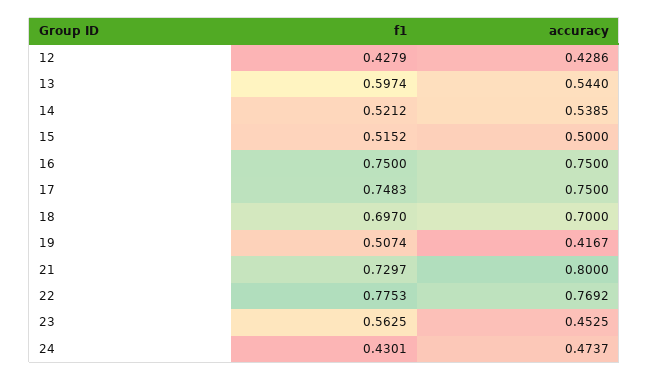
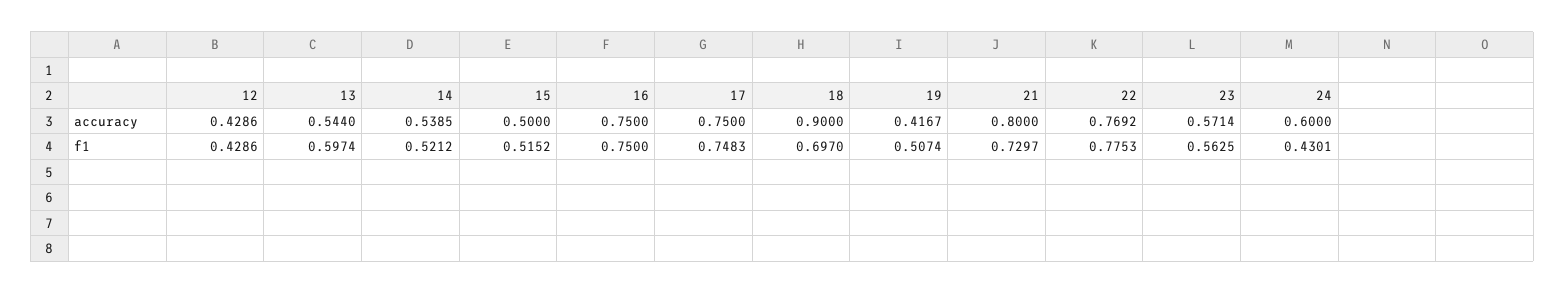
f1, 12: 0.4279 -> 0.4286
accuracy, 18: 0.7 -> 0.9
accuracy, 23: 0.4525 -> 0.5714
accuracy, 24: 0.4737 -> 0.6

